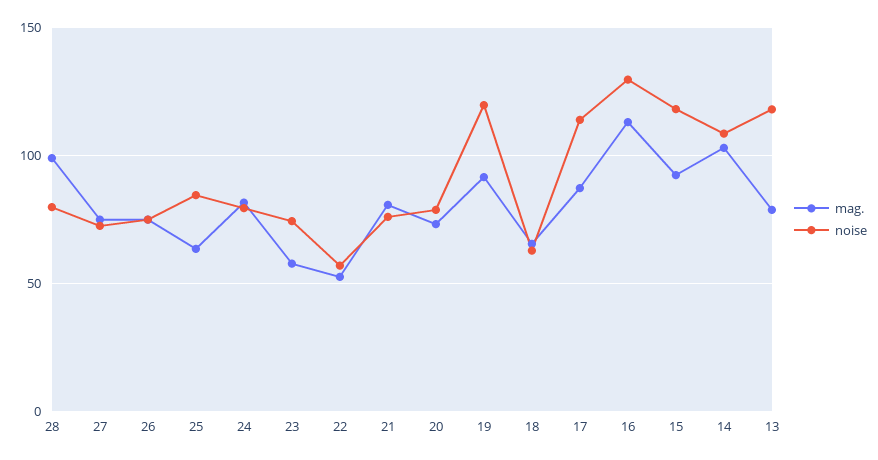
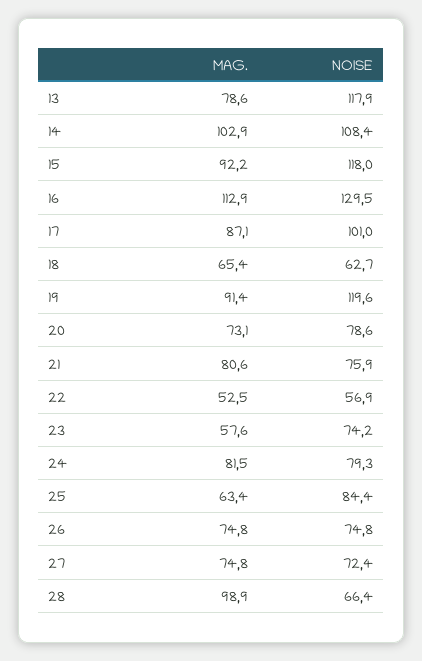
noise, 28: 80 -> 66.4
noise, 17: 115 -> 101

